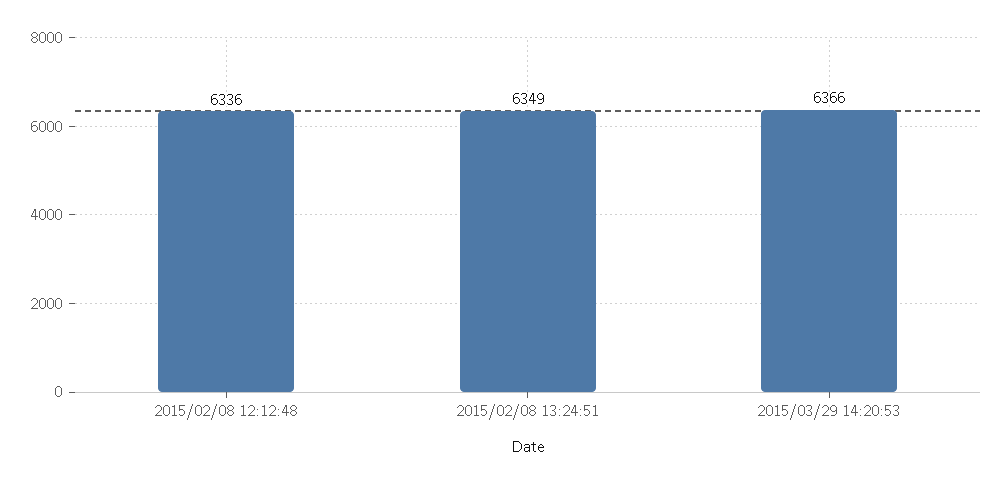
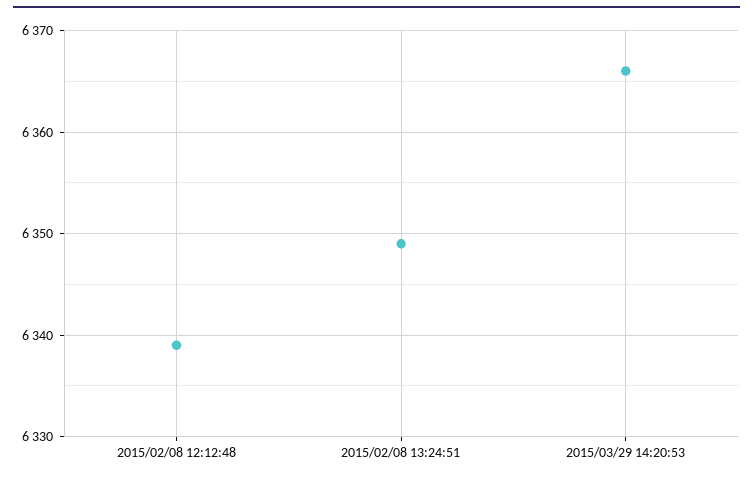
2015/02/08 12:12:48: 6336 -> 6339

